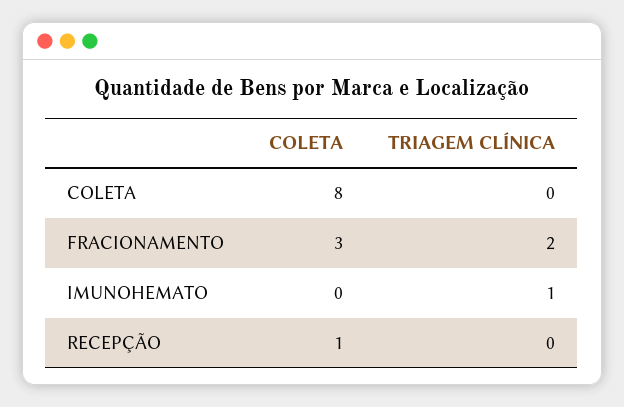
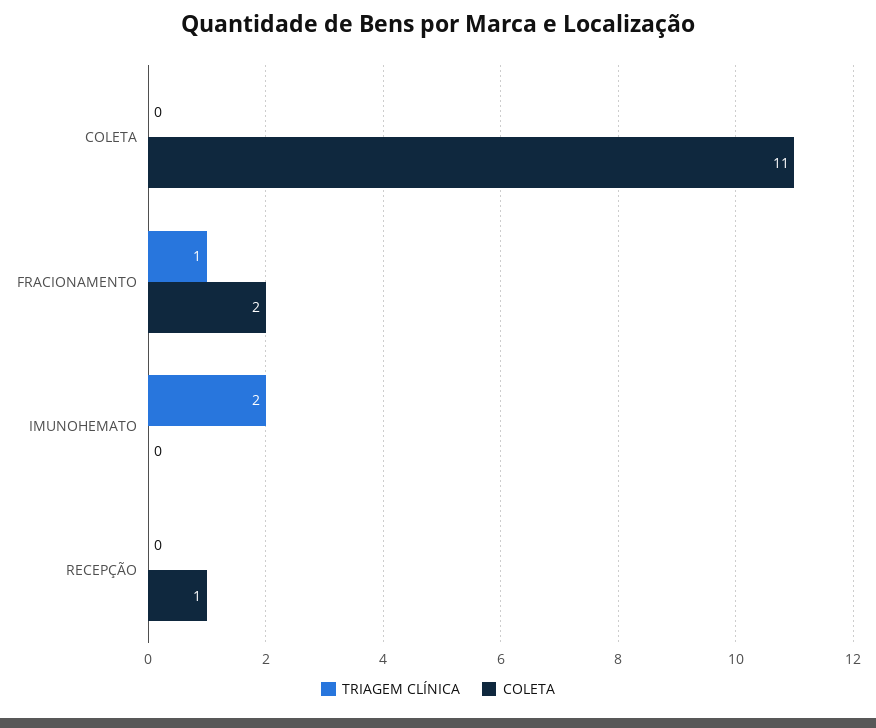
COLETA, COLETA: 8 -> 11
COLETA, FRACIONAMENTO: 3 -> 2
TRIAGEM CLÍNICA, FRACIONAMENTO: 2 -> 1
TRIAGEM CLÍNICA, IMUNOHEMATO: 1 -> 2

